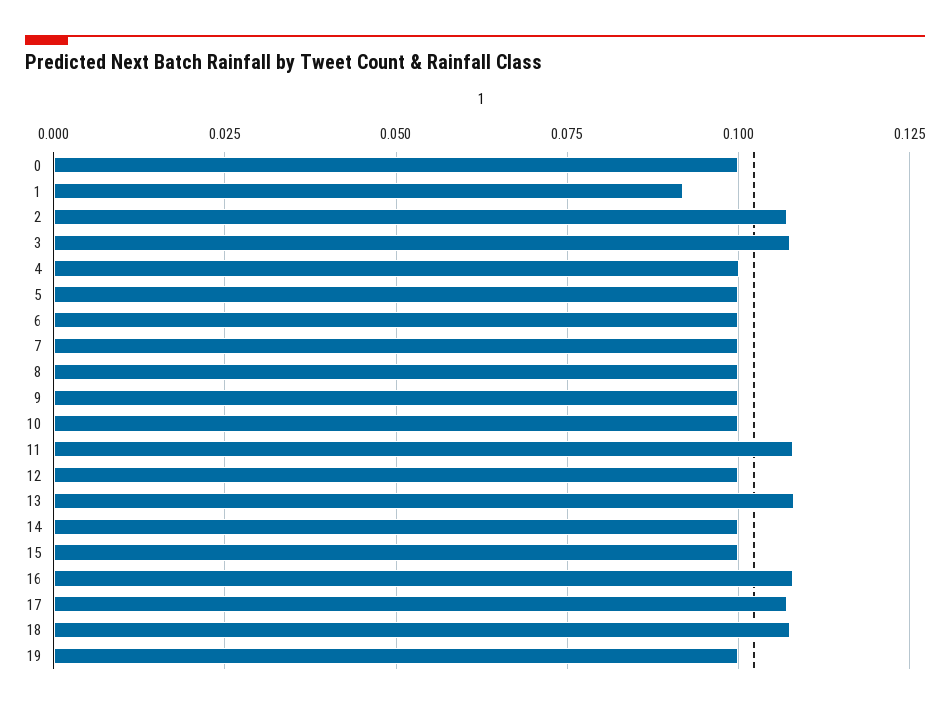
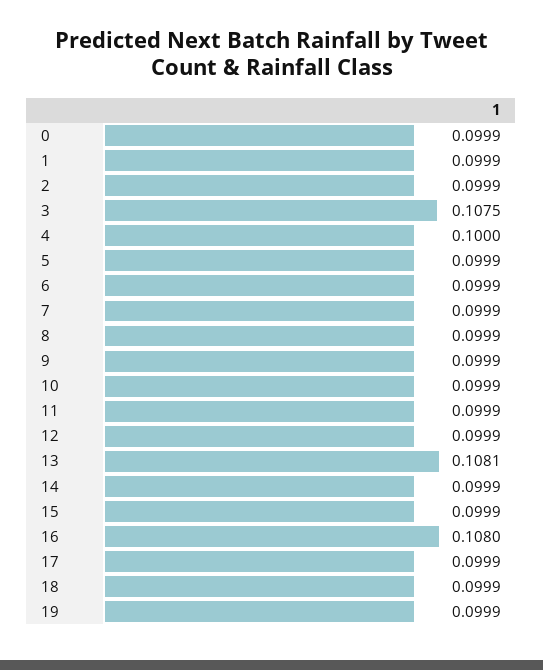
1: 0.0925 -> 0.0999
2: 0.1075 -> 0.0999
11: 0.1075 -> 0.0999
17: 0.1075 -> 0.0999
18: 0.1075 -> 0.0999

